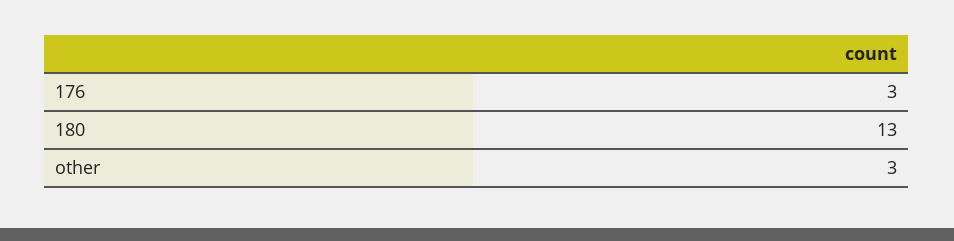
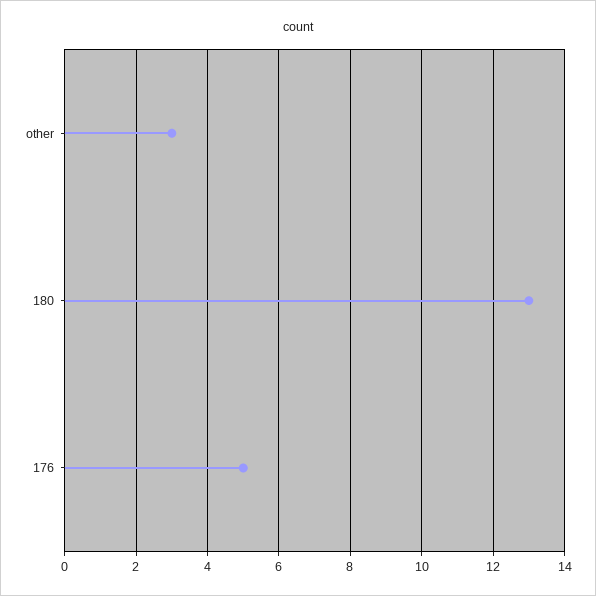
176: 3 -> 5

